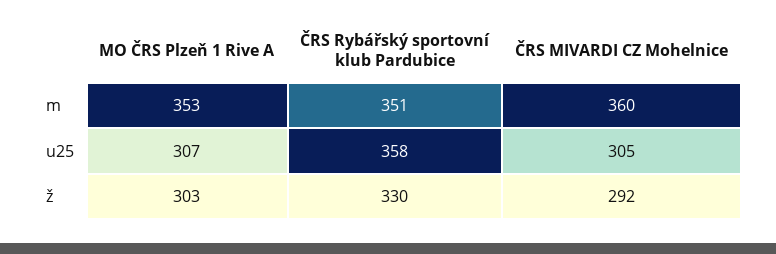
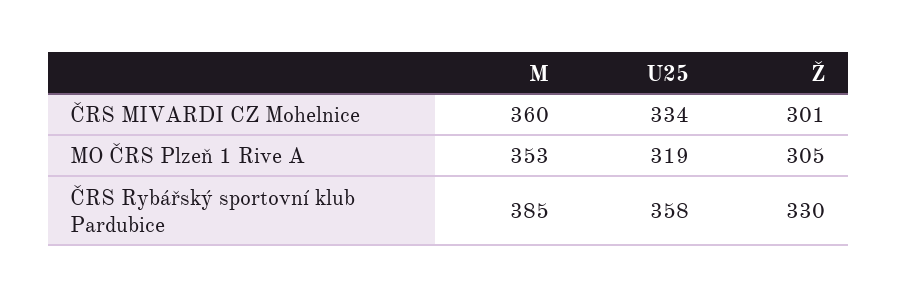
ČRS Rybářský sportovní klub Pardubice, m: 351 -> 385
MO ČRS Plzeň 1 Rive A, u25: 307 -> 319
ČRS MIVARDI CZ Mohelnice, u25: 305 -> 334
MO ČRS Plzeň 1 Rive A, ž: 303 -> 305
ČRS MIVARDI CZ Mohelnice, ž: 292 -> 301

